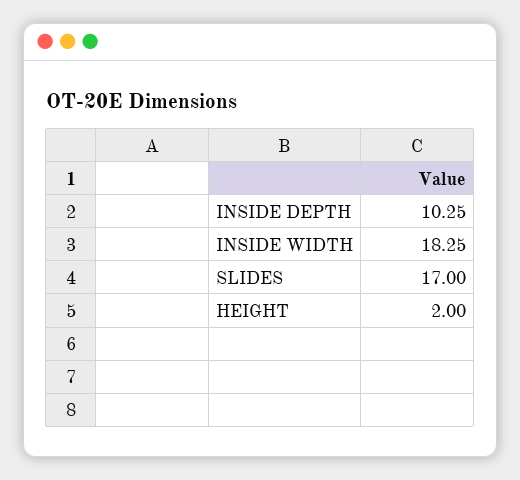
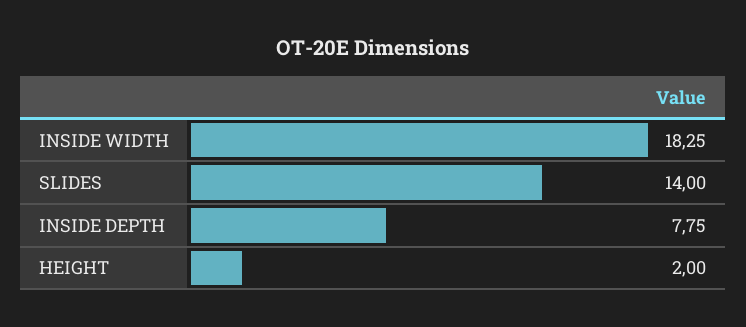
INSIDE DEPTH: 10.25 -> 7.75
SLIDES: 17 -> 14

